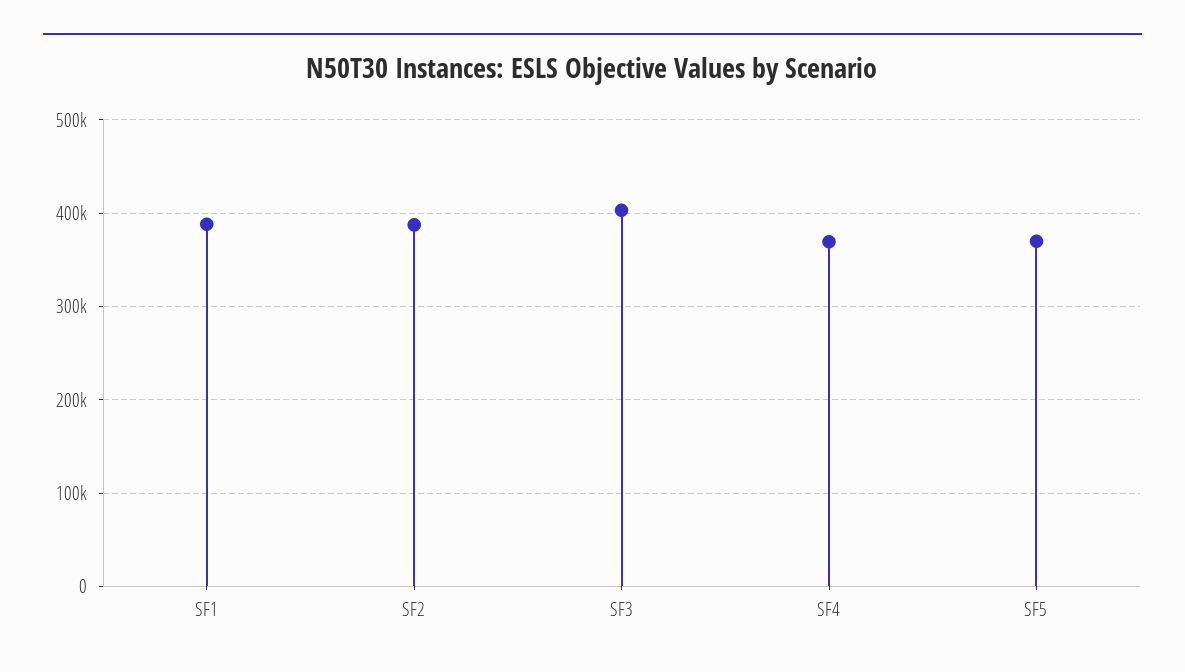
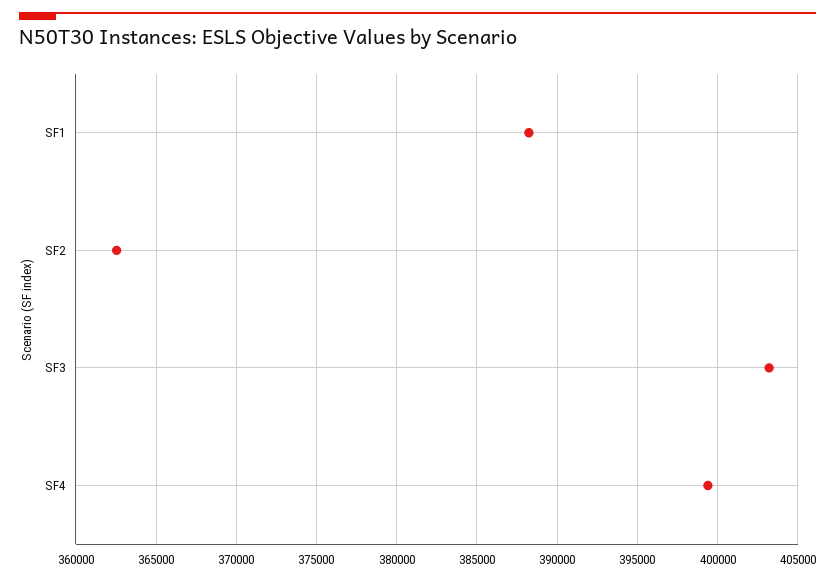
SF2: 390000 -> 362500
SF4: 370000 -> 399500
SF5: 370000 -> none

